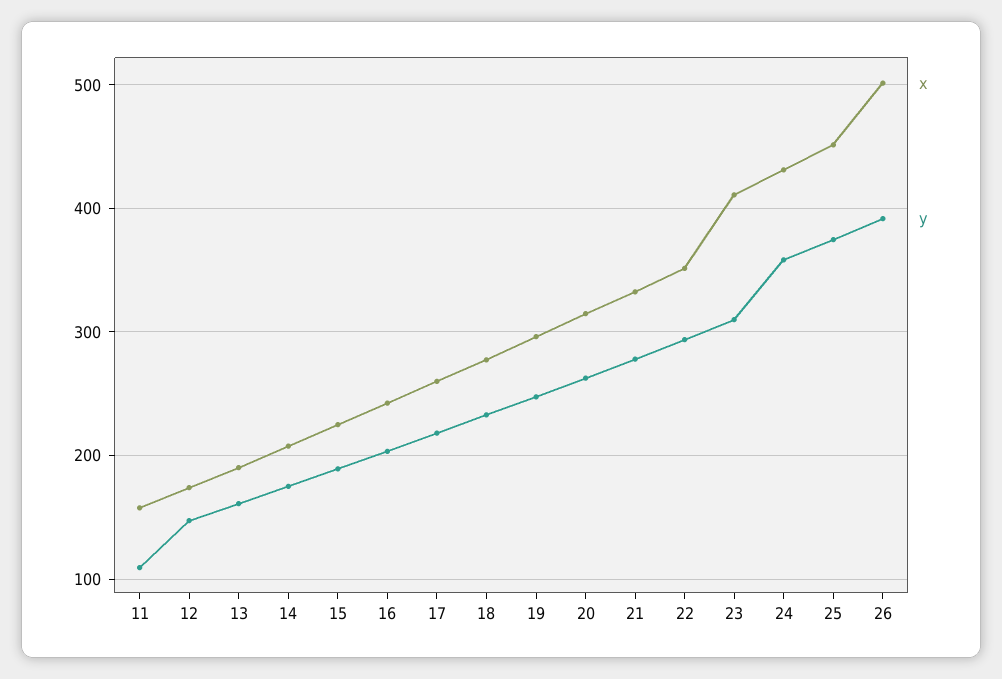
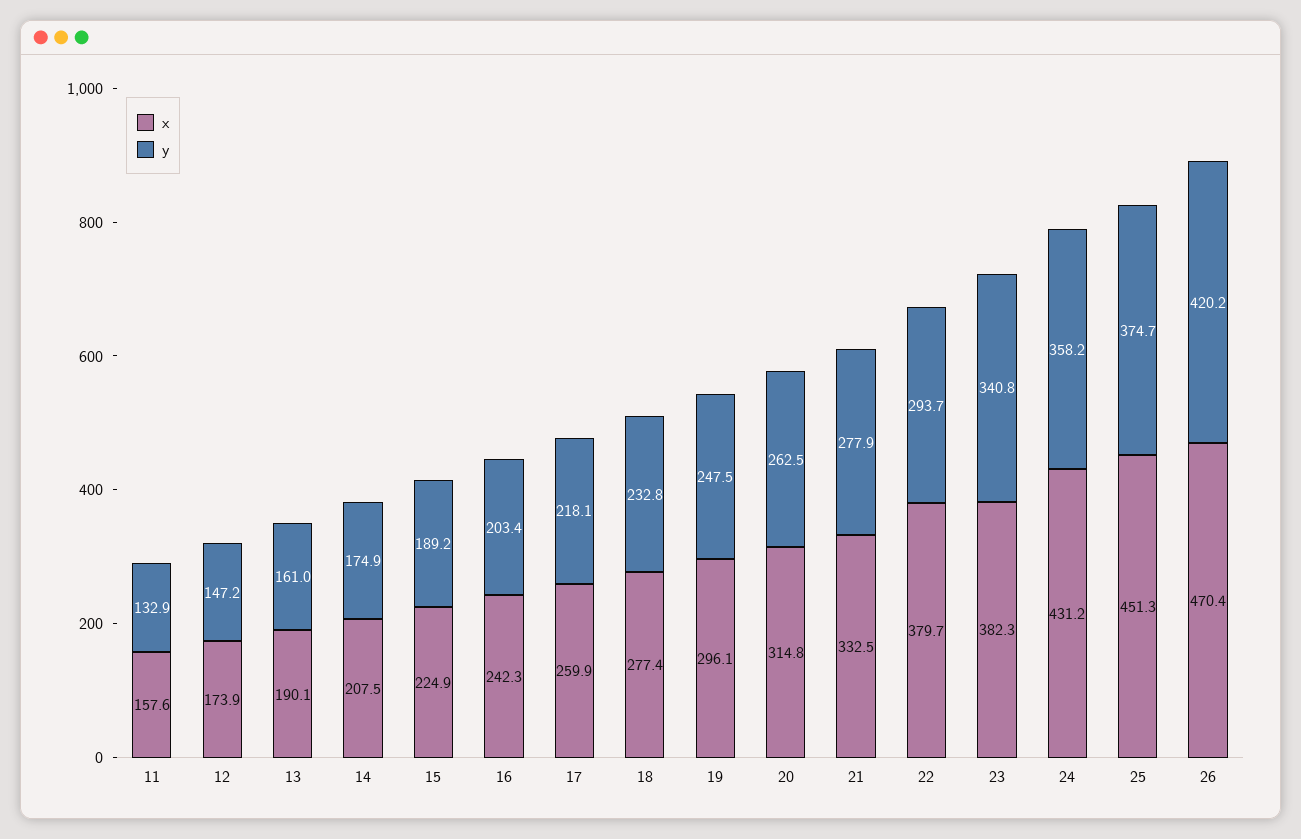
y, 11: 110 -> 132.9
x, 22: 350 -> 379.7
x, 23: 410 -> 382.3
y, 23: 310 -> 340.8
x, 26: 500 -> 470.4
y, 26: 390 -> 420.2

